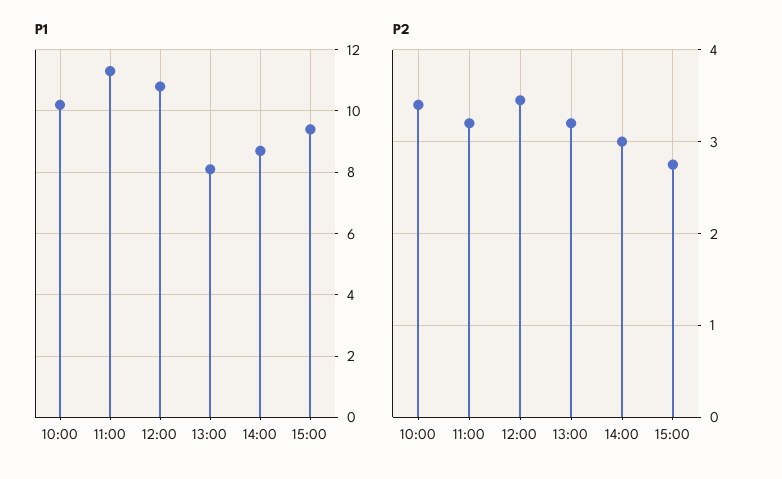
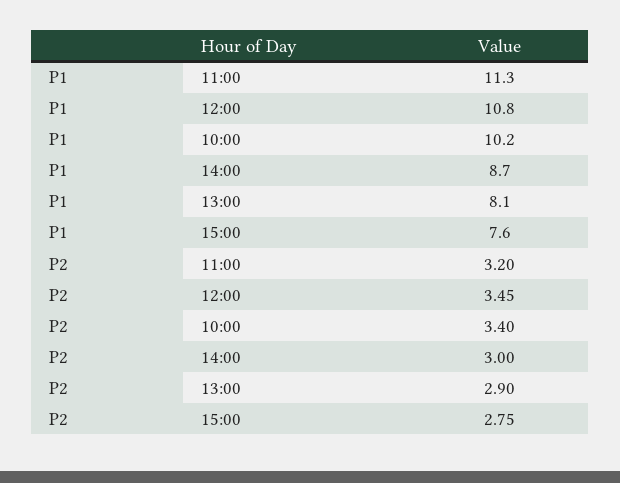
P1, 15:00: 9.5 -> 7.6
P2, 13:00: 3.2 -> 2.9

